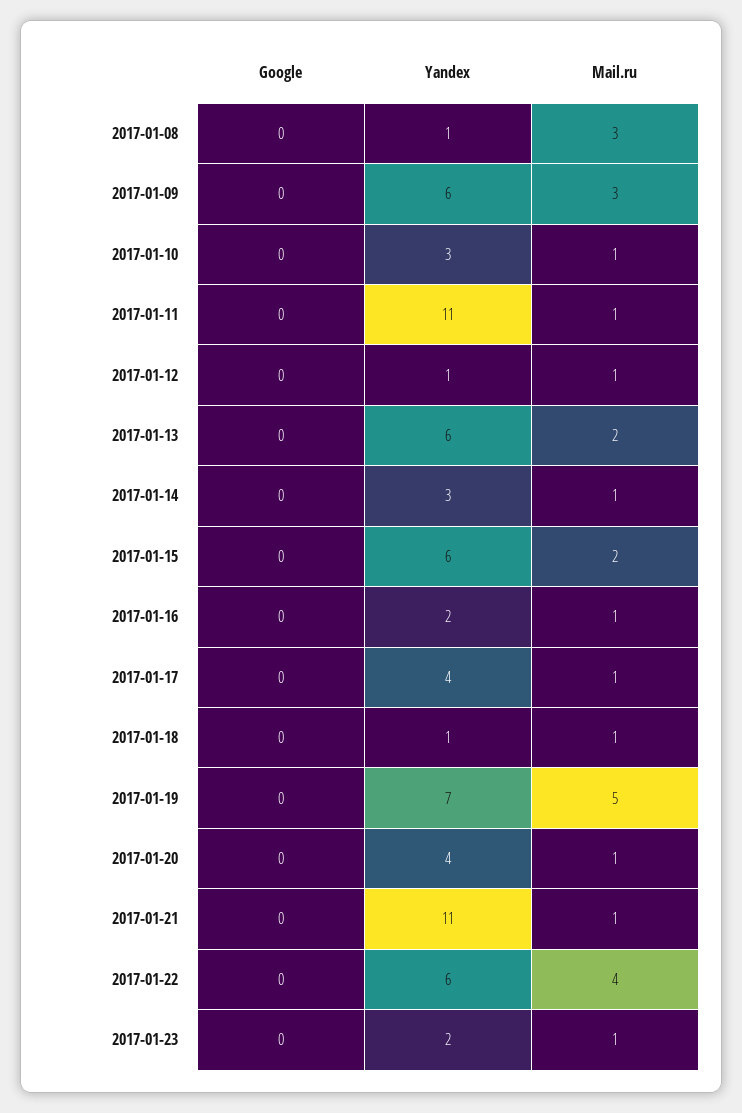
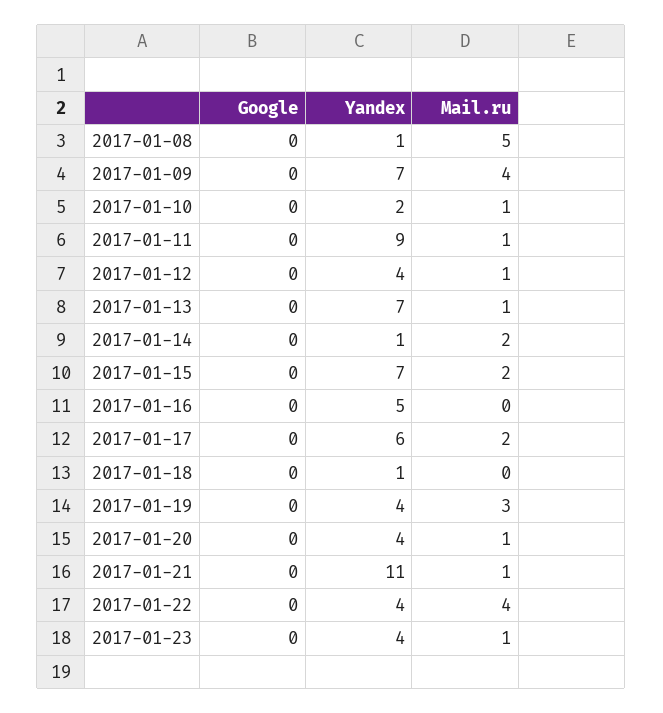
Mail.ru, 2017-01-08: 3 -> 5
Yandex, 2017-01-09: 6 -> 7
Mail.ru, 2017-01-09: 3 -> 4
Yandex, 2017-01-10: 3 -> 2
Yandex, 2017-01-11: 11 -> 9
Yandex, 2017-01-12: 1 -> 4
Yandex, 2017-01-13: 6 -> 7
Mail.ru, 2017-01-13: 2 -> 1
Yandex, 2017-01-14: 3 -> 1
Mail.ru, 2017-01-14: 1 -> 2
Yandex, 2017-01-15: 6 -> 7
Yandex, 2017-01-16: 2 -> 5
Mail.ru, 2017-01-16: 1 -> 0
Yandex, 2017-01-17: 4 -> 6
Mail.ru, 2017-01-17: 1 -> 2
Mail.ru, 2017-01-18: 1 -> 0
Yandex, 2017-01-19: 7 -> 4
Mail.ru, 2017-01-19: 5 -> 3
Yandex, 2017-01-22: 6 -> 4
Yandex, 2017-01-23: 2 -> 4

